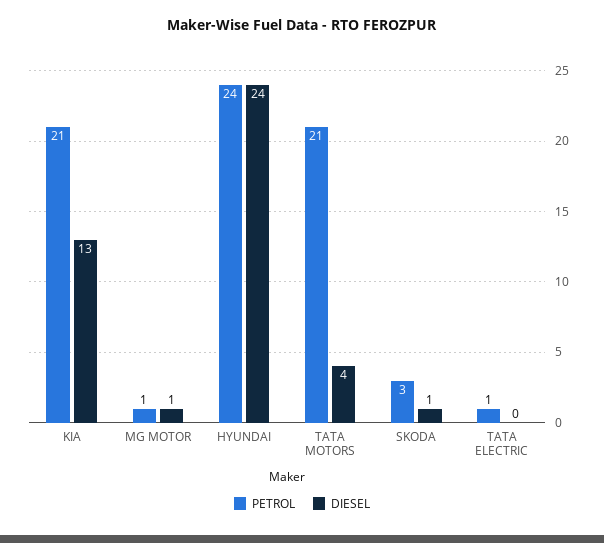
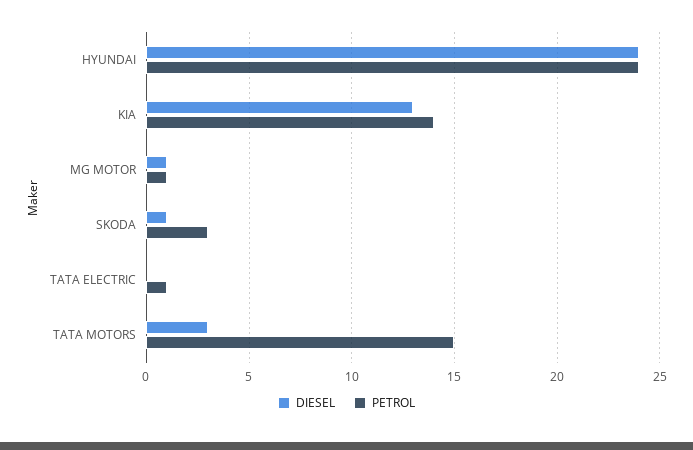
PETROL, KIA: 21 -> 14
PETROL, TATA MOTORS: 21 -> 15
DIESEL, TATA MOTORS: 4 -> 3

